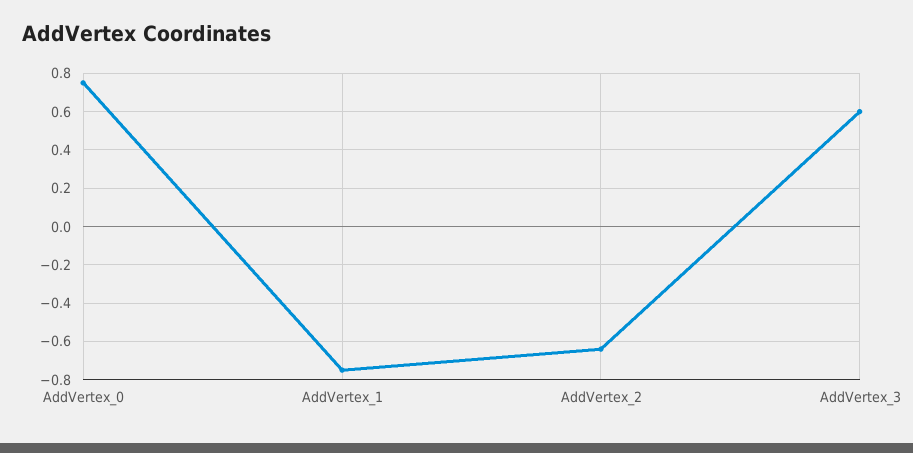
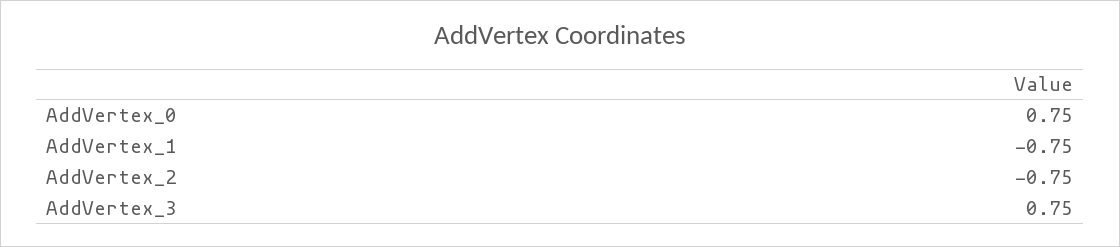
AddVertex_2: -0.65 -> -0.75
AddVertex_3: 0.6 -> 0.75

